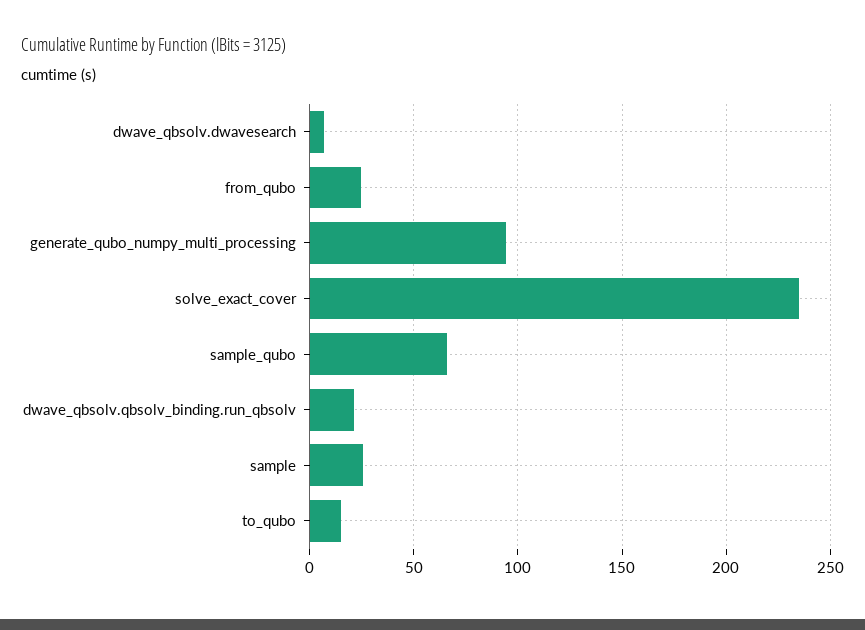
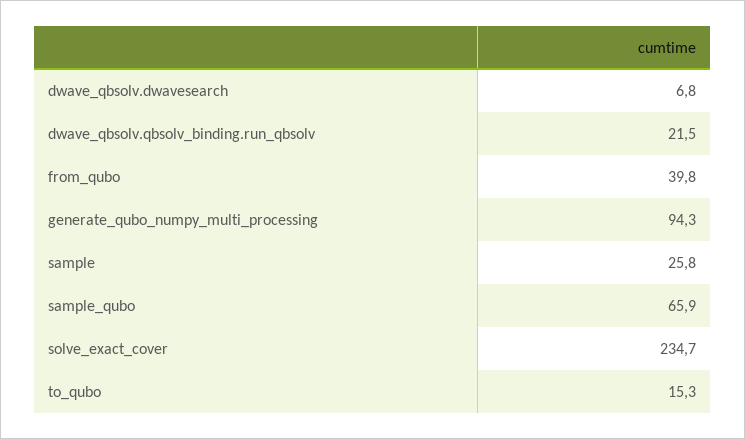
from_qubo: 25 -> 39.8

